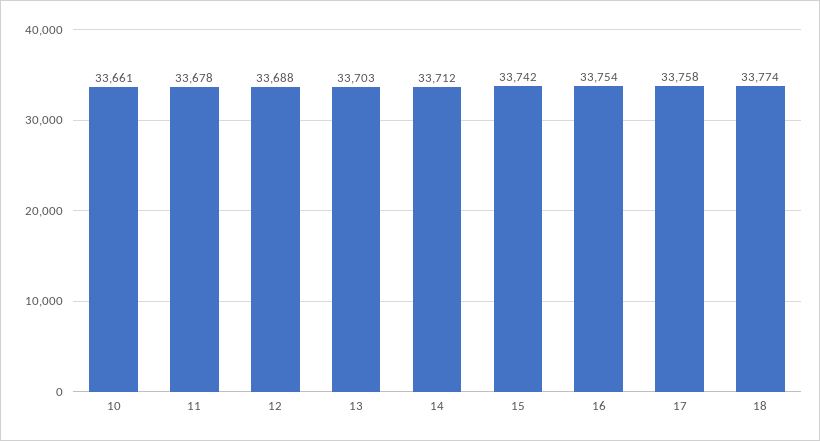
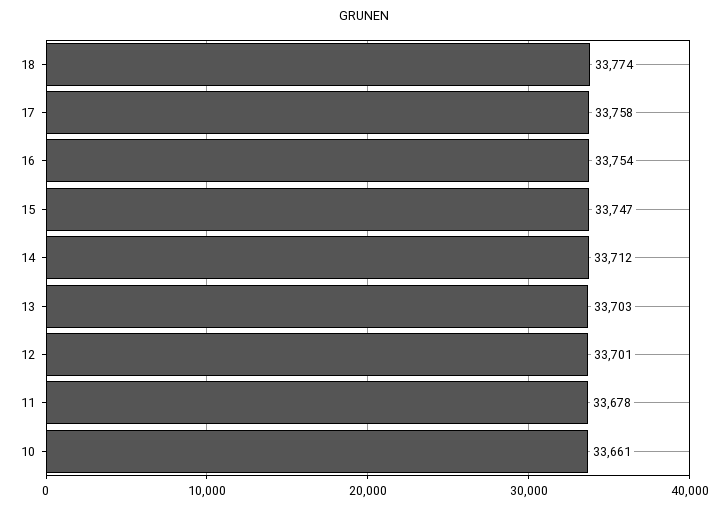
12: 33688 -> 33701
15: 33742 -> 33747

